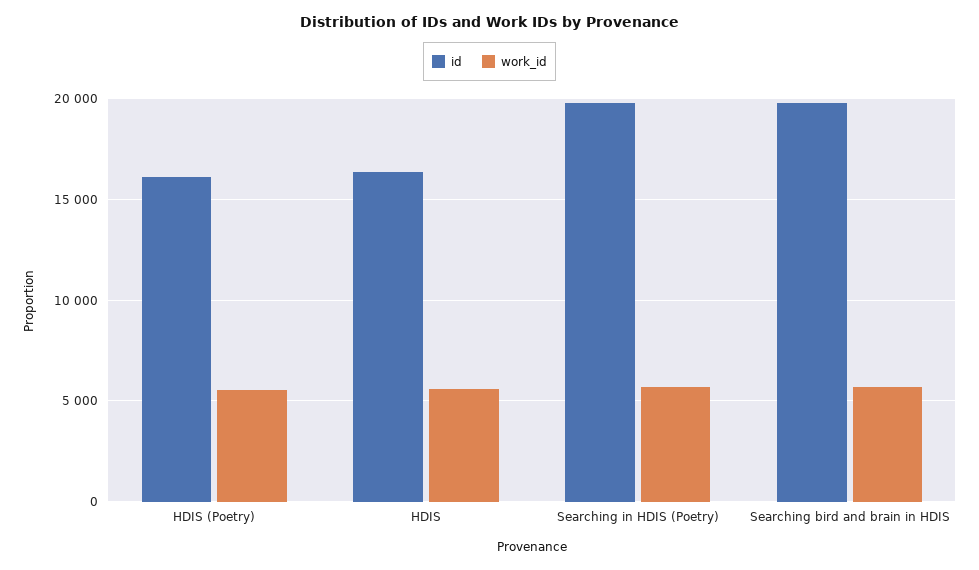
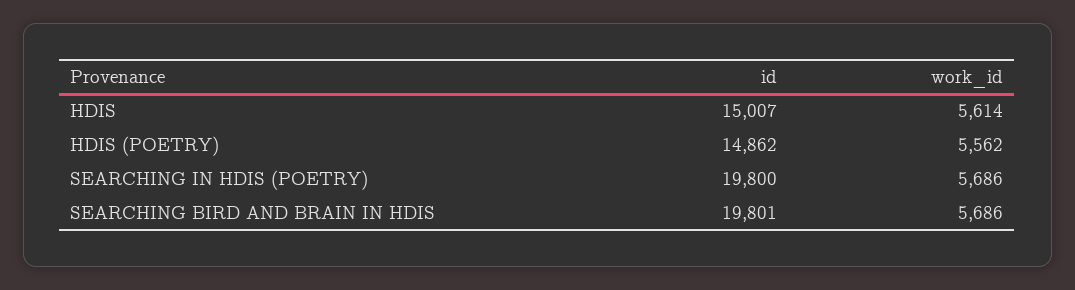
id, HDIS (Poetry): 16000 -> 14862
id, HDIS: 16500 -> 15007

